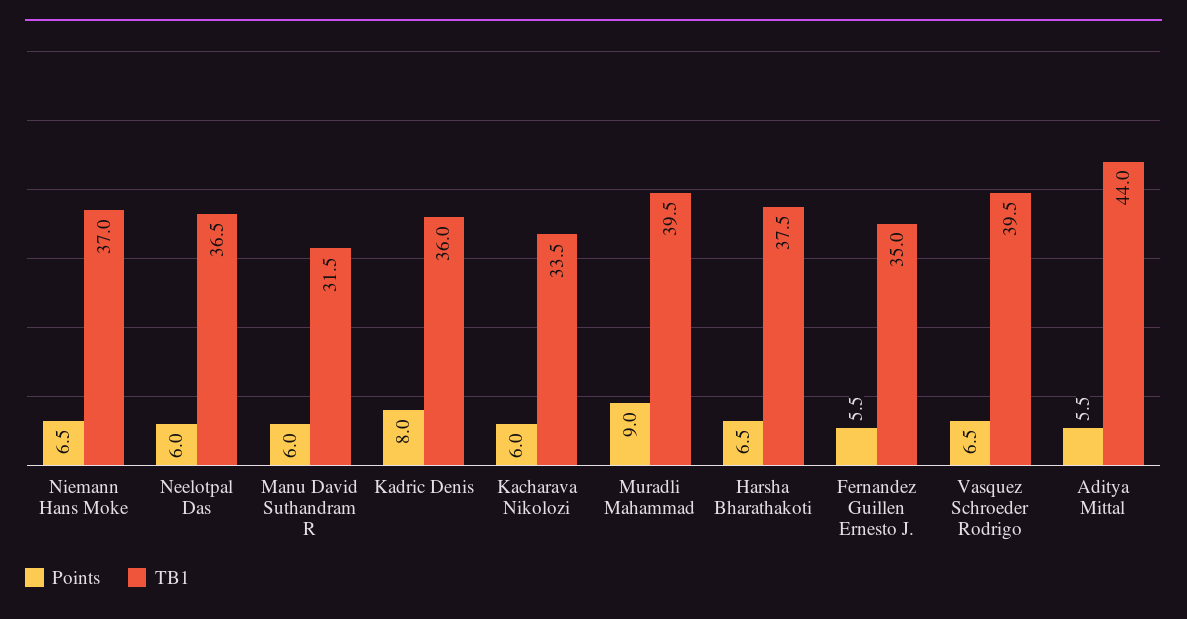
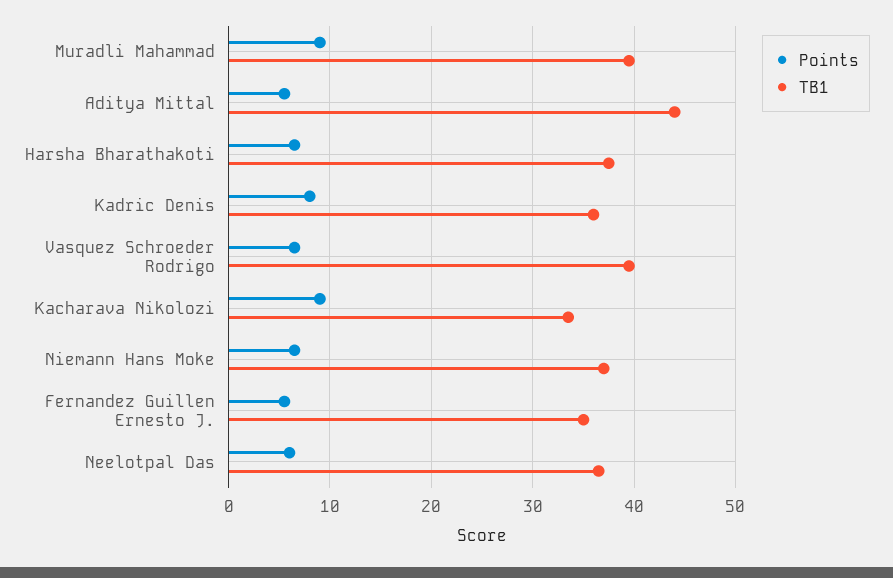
Points, Manu David Suthandram R: 6 -> none
TB1, Manu David Suthandram R: 31.5 -> none
Points, Kacharava Nikolozi: 6 -> 9

